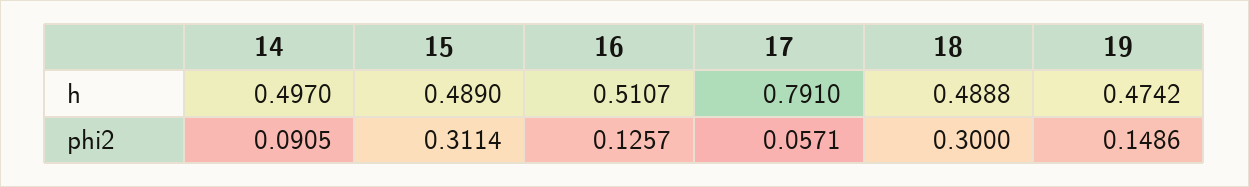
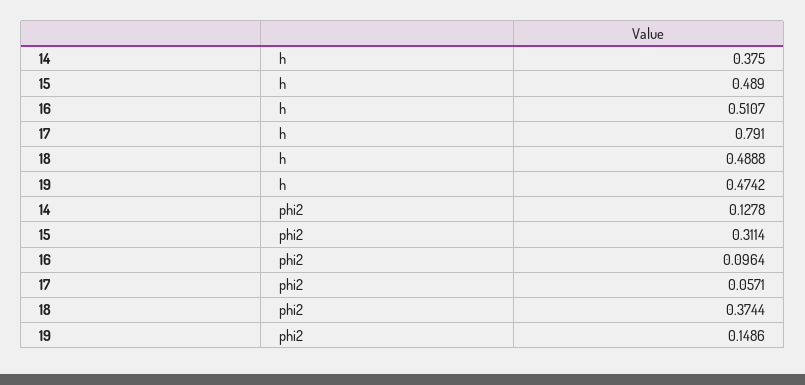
14, h: 0.497 -> 0.375
14, phi2: 0.0905 -> 0.1278
16, phi2: 0.1257 -> 0.0964
18, phi2: 0.3 -> 0.3744

